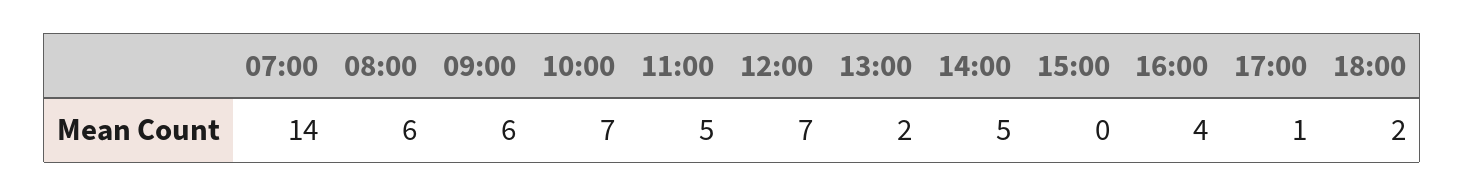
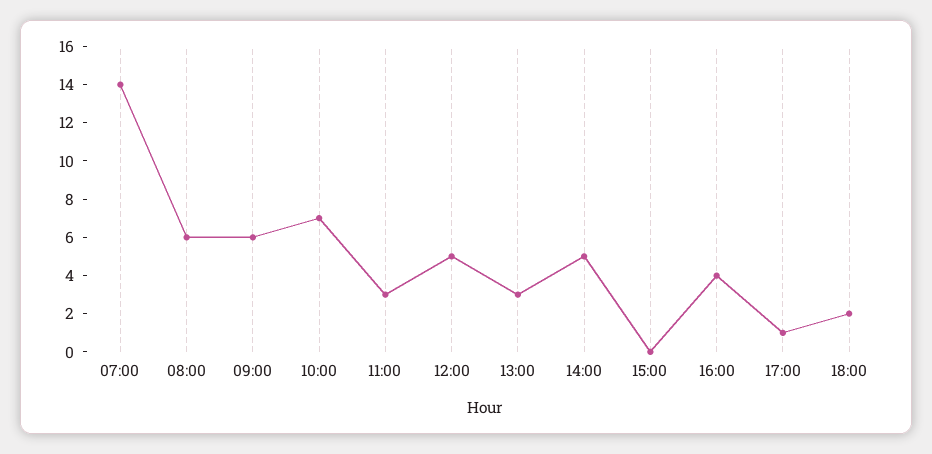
11:00: 5 -> 3
12:00: 7 -> 5
13:00: 2 -> 3

